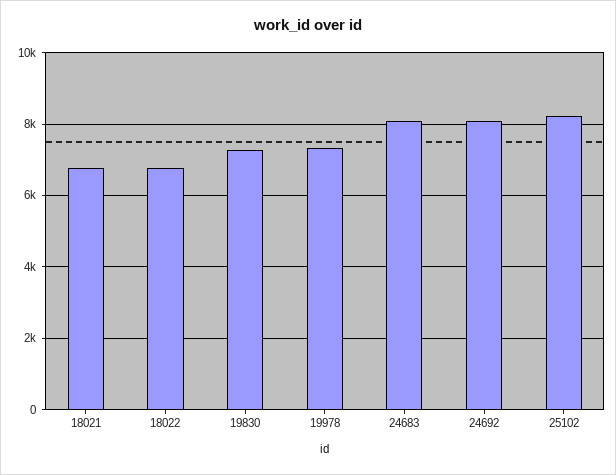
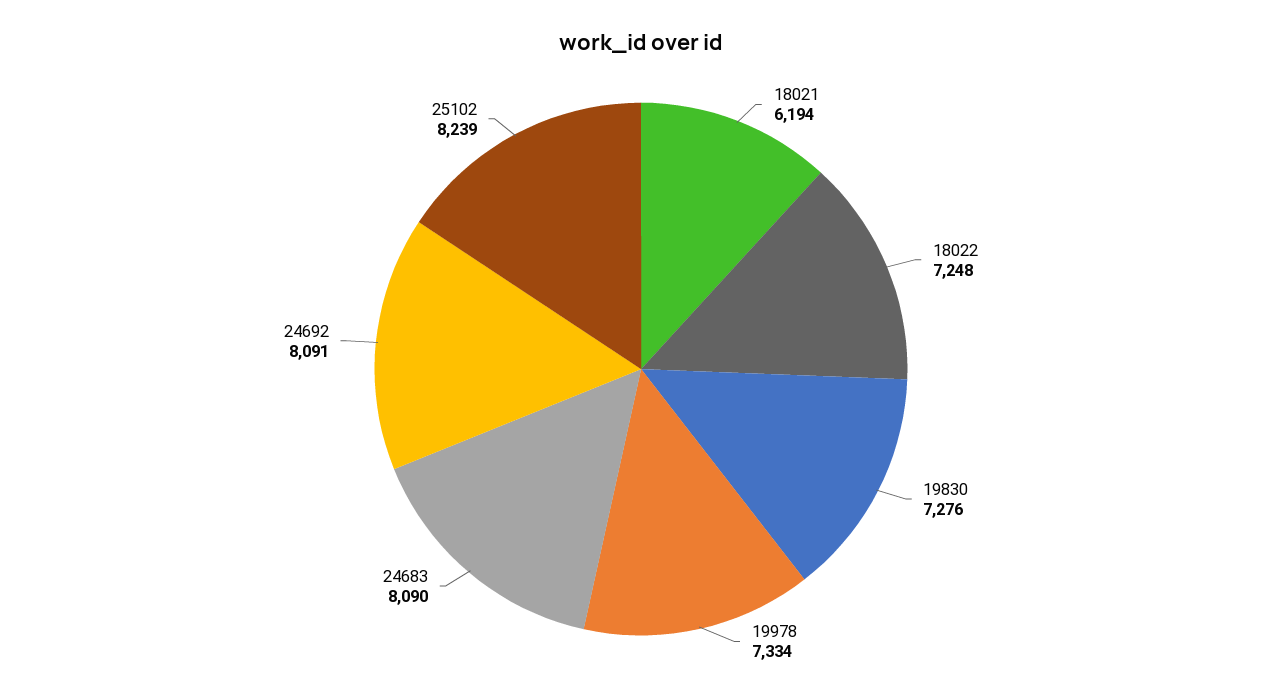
18021: 6800 -> 6194
18022: 6800 -> 7248

